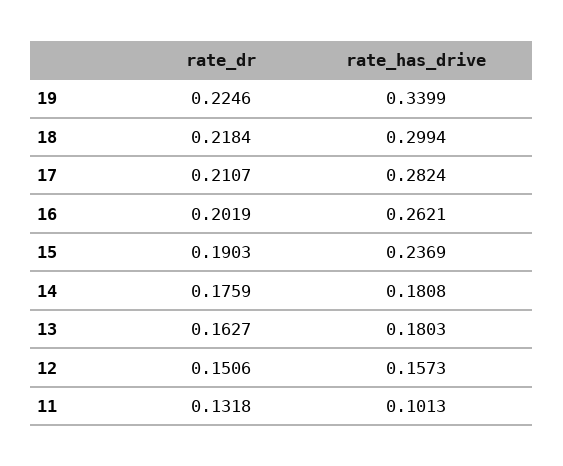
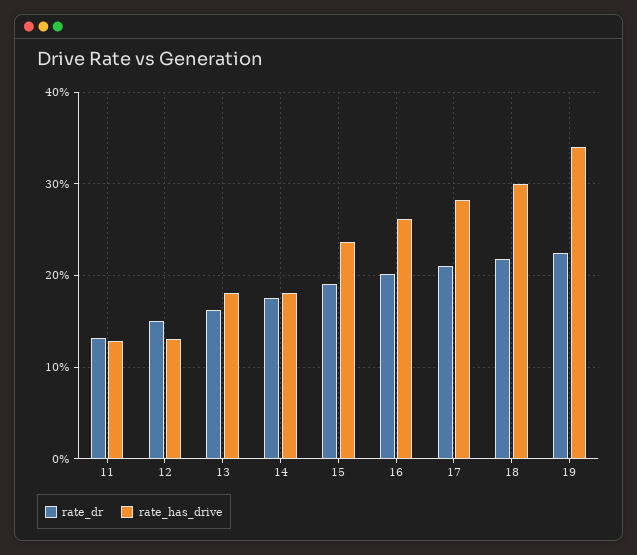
rate_has_drive, 12: 0.1573 -> 0.13
rate_has_drive, 11: 0.1013 -> 0.13

